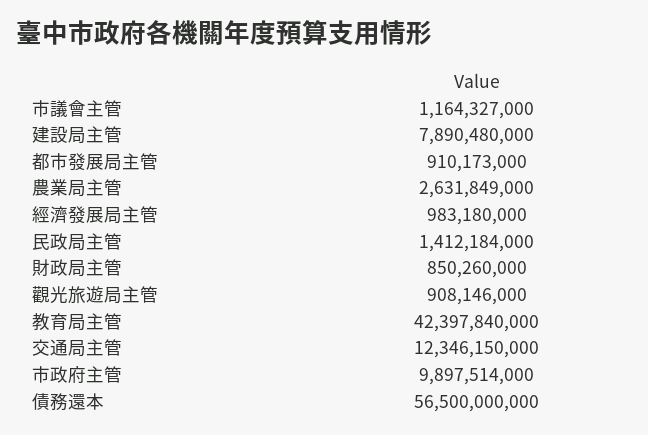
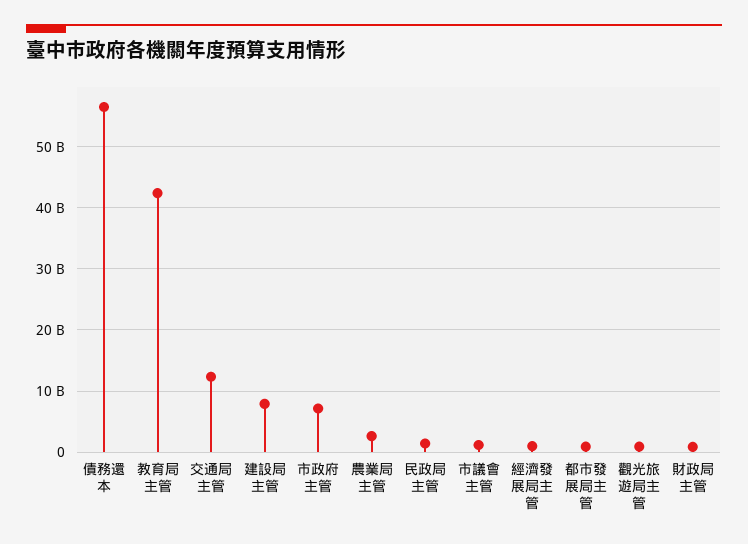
市政府主管: 9897514000 -> 7000000000

